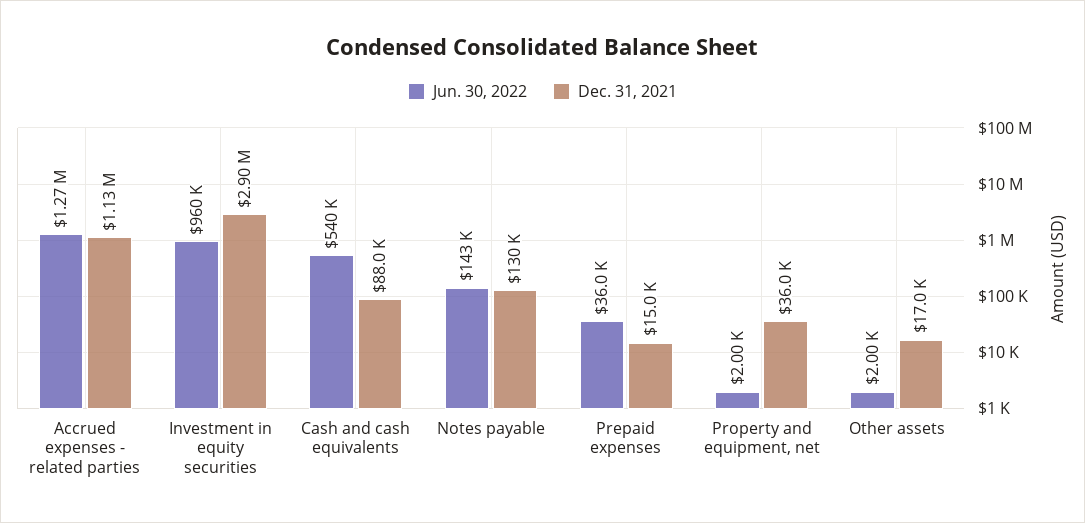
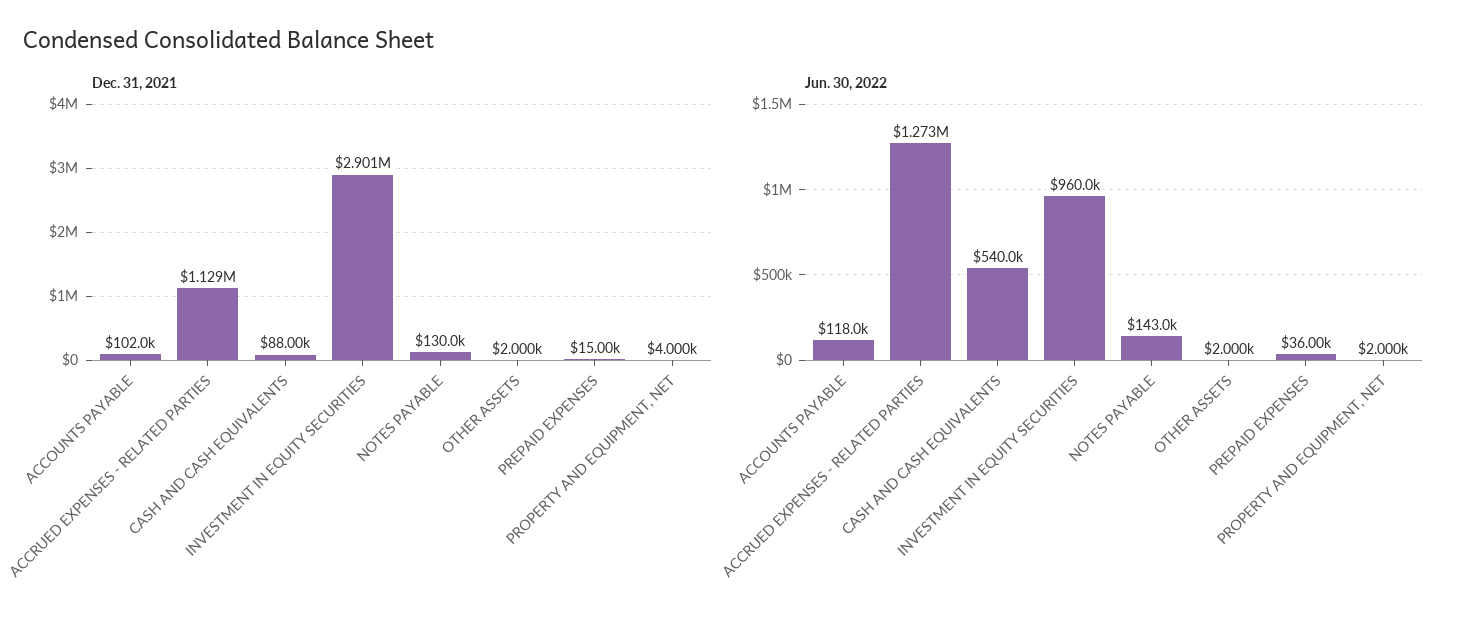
Dec. 31, 2021, Property and equipment, net: 36000 -> 4000
Dec. 31, 2021, Other assets: 17000 -> 2000
Dec. 31, 2021, ACCOUNTS PAYABLE: none -> 102000
Jun. 30, 2022, ACCOUNTS PAYABLE: none -> 118000

